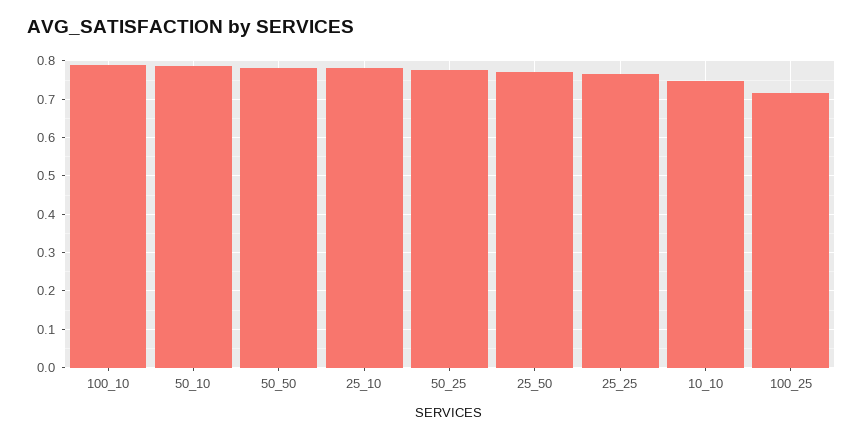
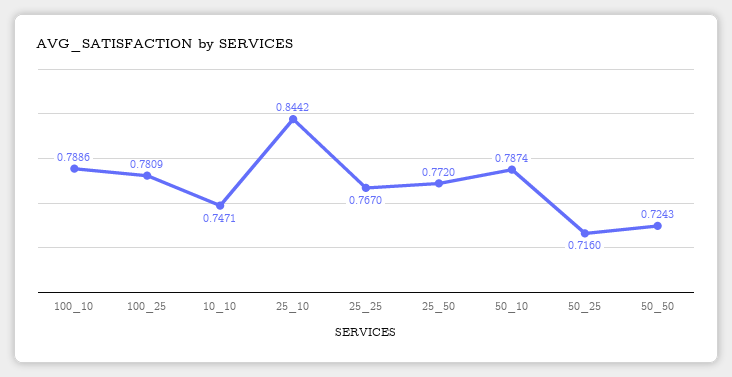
50_50: 0.78 -> 0.7243
25_10: 0.78 -> 0.8442
50_25: 0.78 -> 0.716
100_25: 0.72 -> 0.7809

